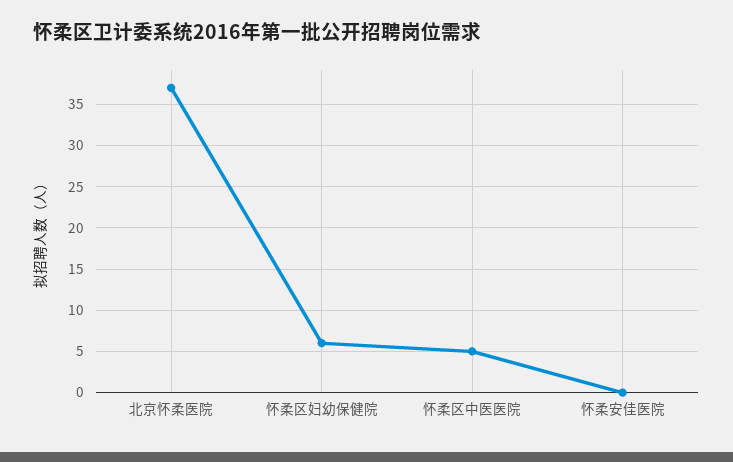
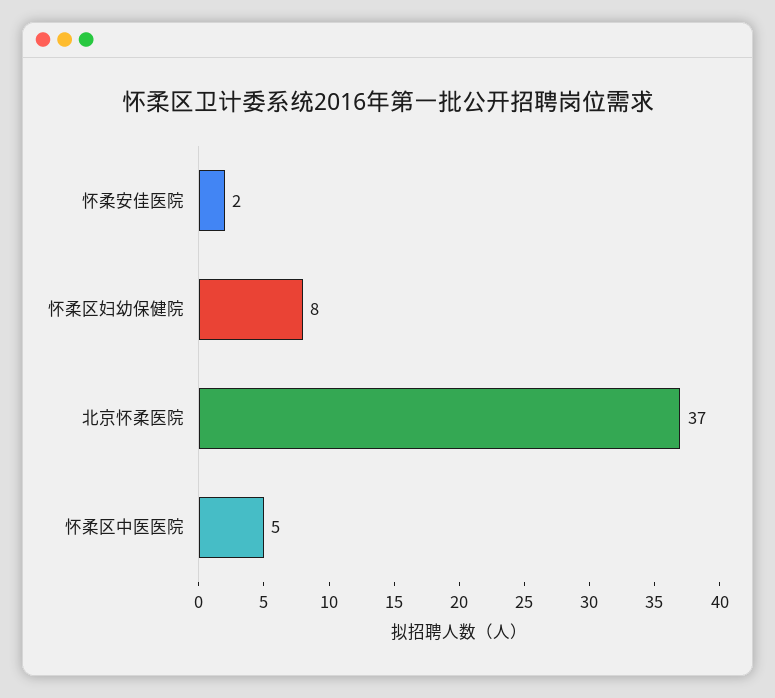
怀柔区妇幼保健院: 6 -> 8
怀柔安佳医院: 0 -> 2

